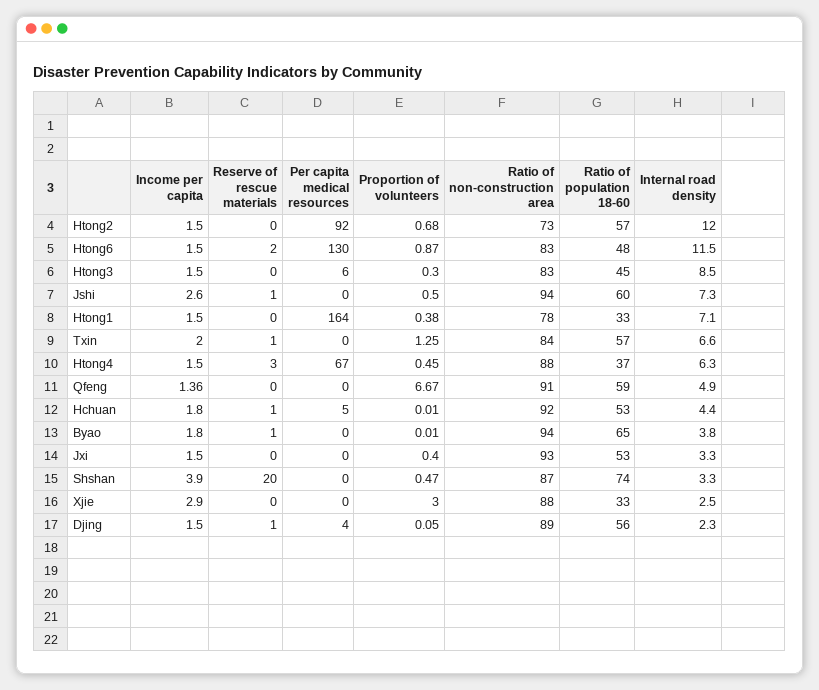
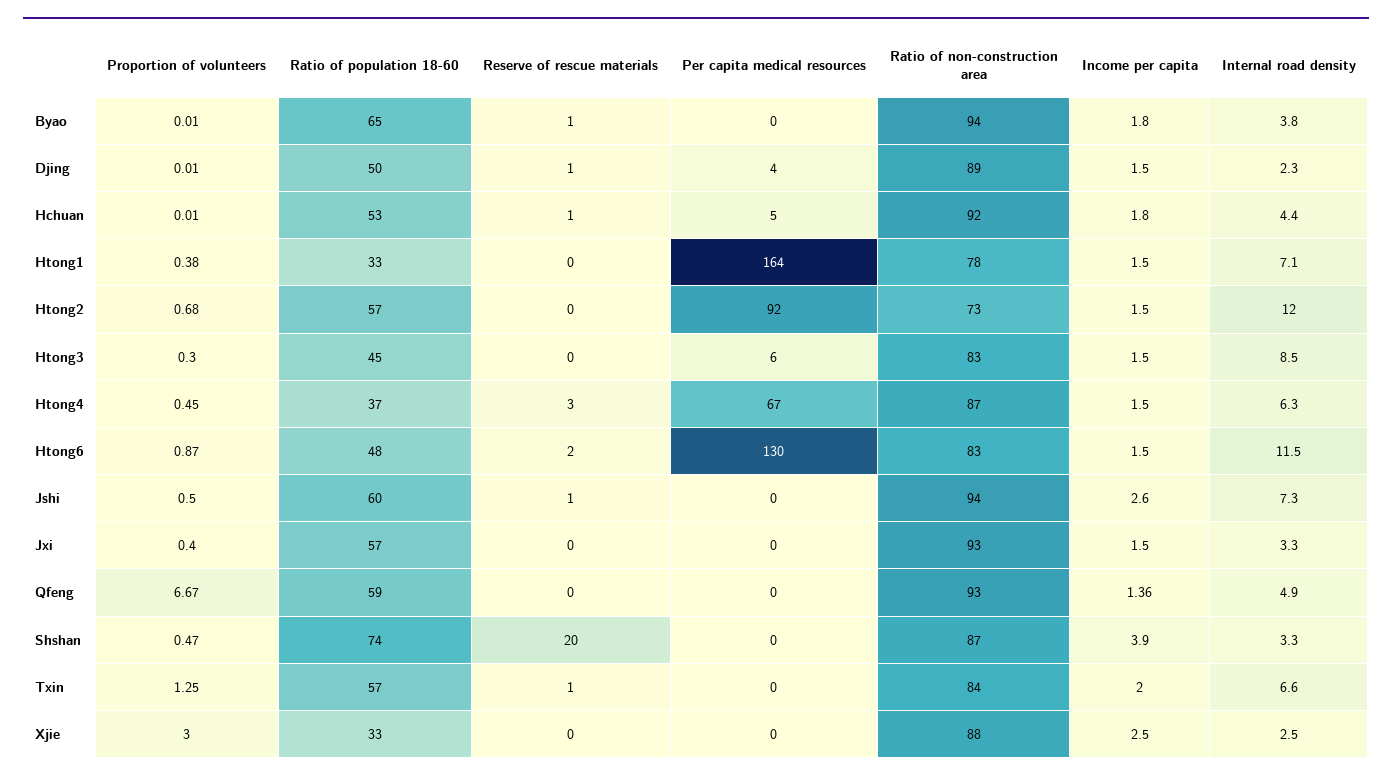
Ratio of non-construction area, Htong4: 88 -> 87
Ratio of non-construction area, Qfeng: 91 -> 93
Ratio of population 18-60, Jxi: 53 -> 57
Income per capita, Xjie: 2.9 -> 2.5
Proportion of volunteers, Djing: 0.05 -> 0.01
Ratio of population 18-60, Djing: 56 -> 50

